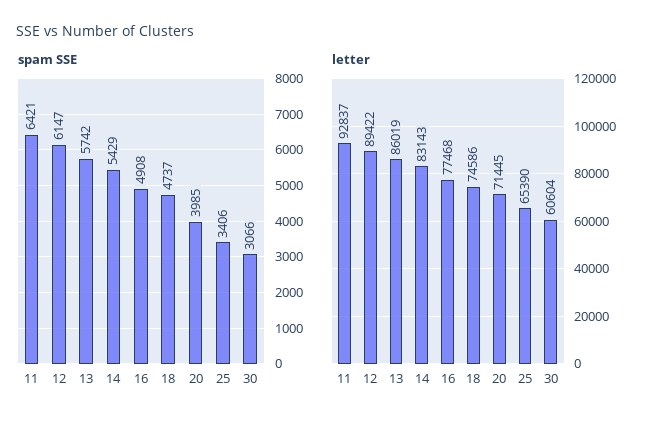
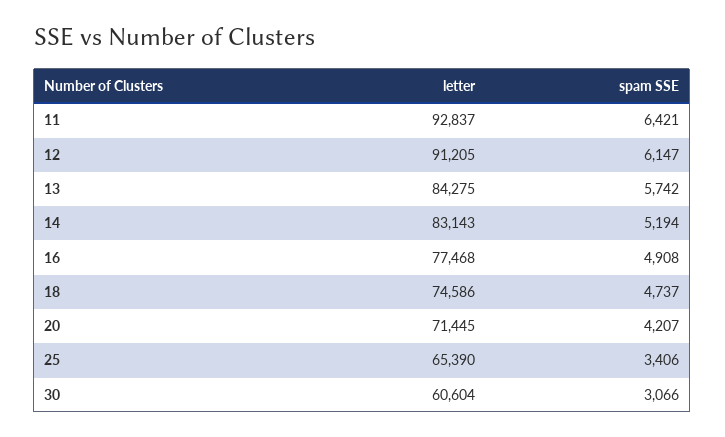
spam SSE, 14: 5429 -> 5194
spam SSE, 20: 3985 -> 4207
letter, 12: 89422 -> 91205
letter, 13: 86019 -> 84275

